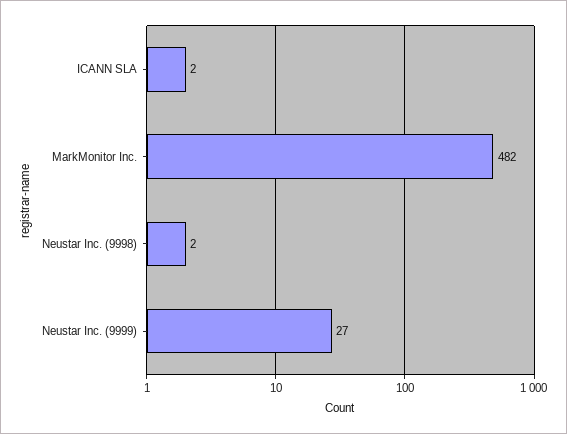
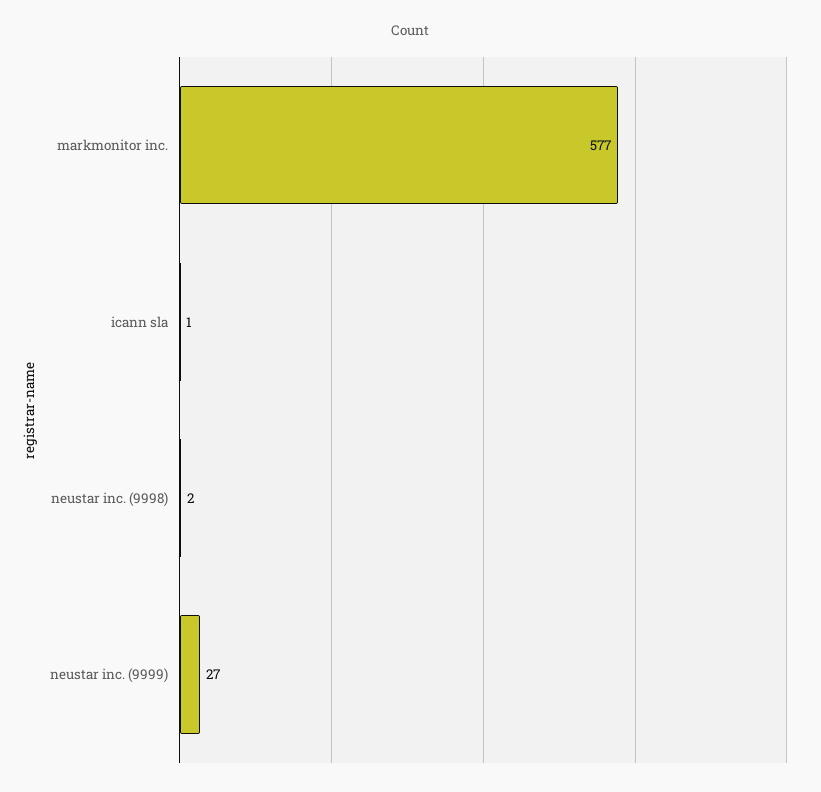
ICANN SLA: 2 -> 1
MarkMonitor Inc.: 482 -> 577

